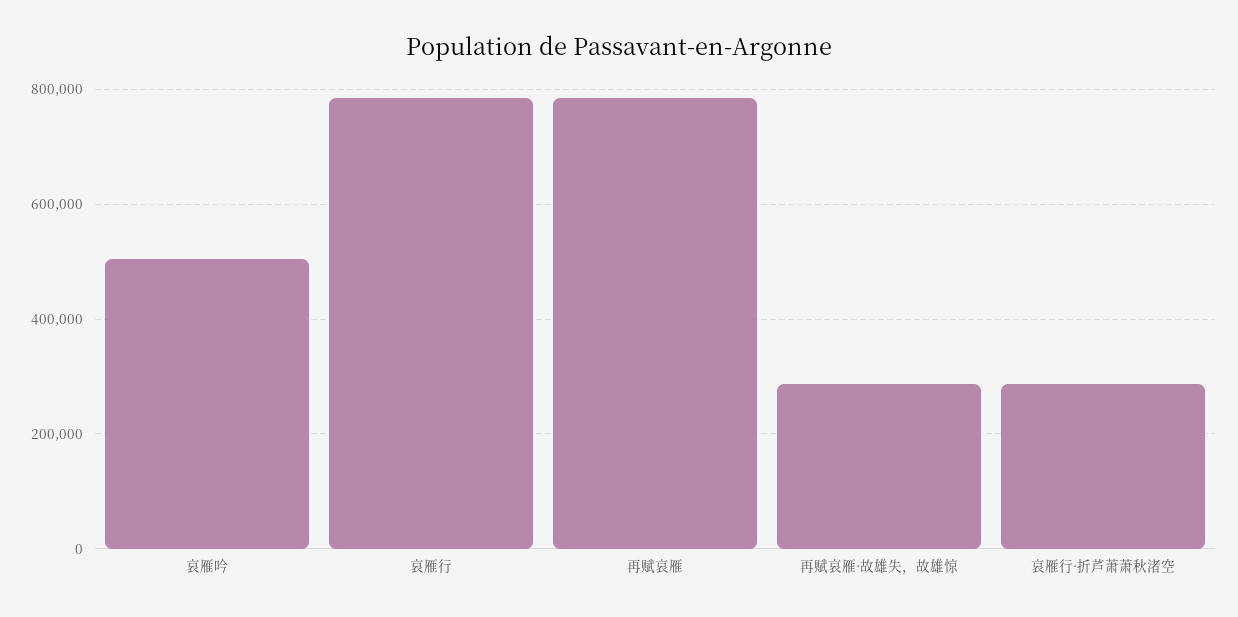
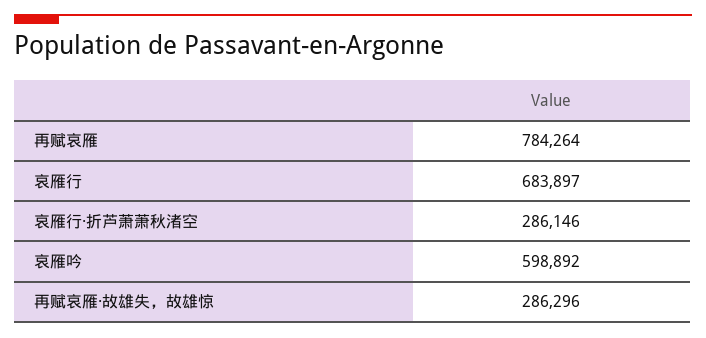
哀雁吟: 500000 -> 598892
哀雁行: 780000 -> 683897

